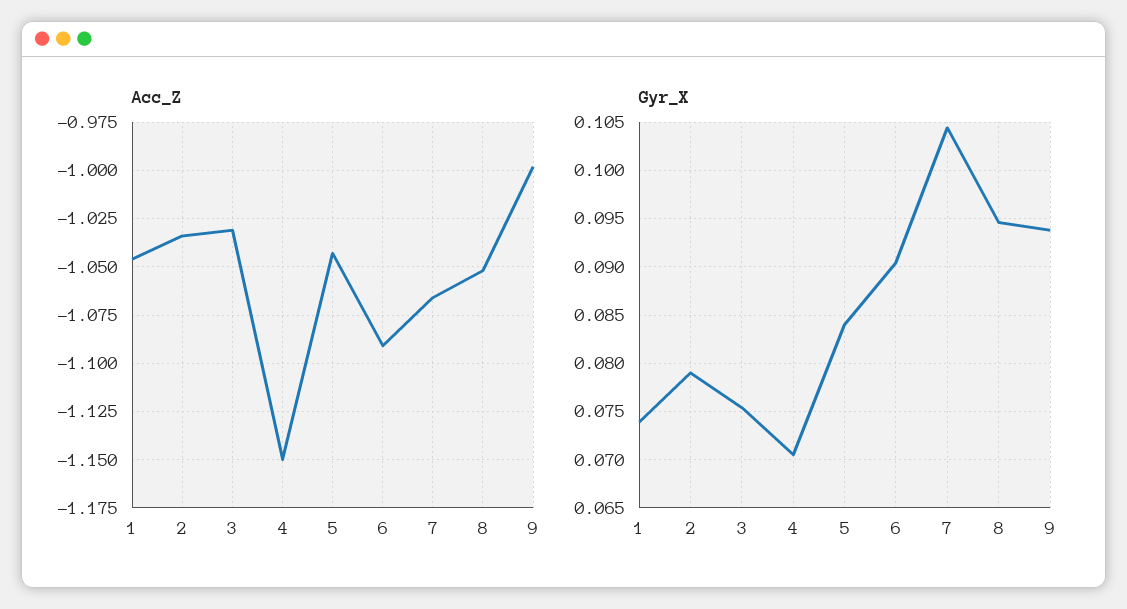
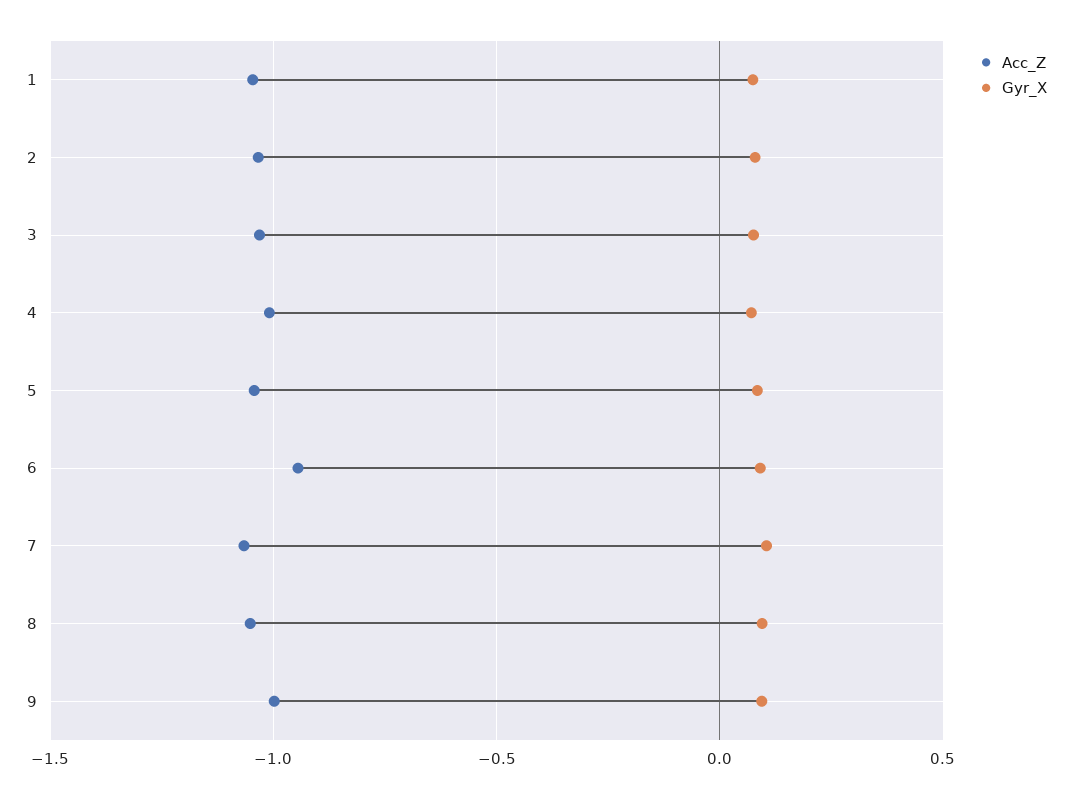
Acc_Z, 4: -1.15 -> -1
Acc_Z, 6: -1.09 -> -0.95

